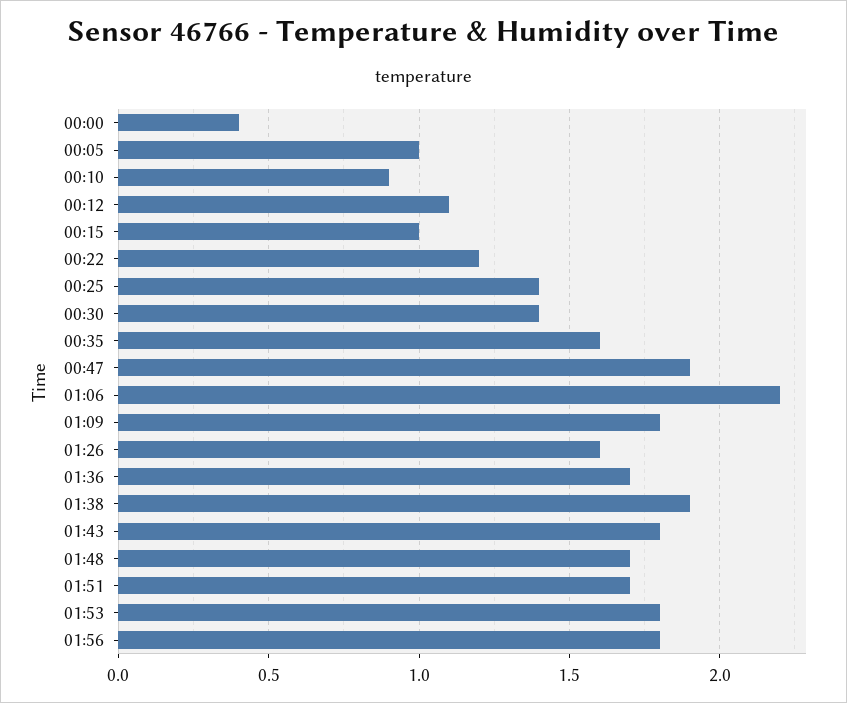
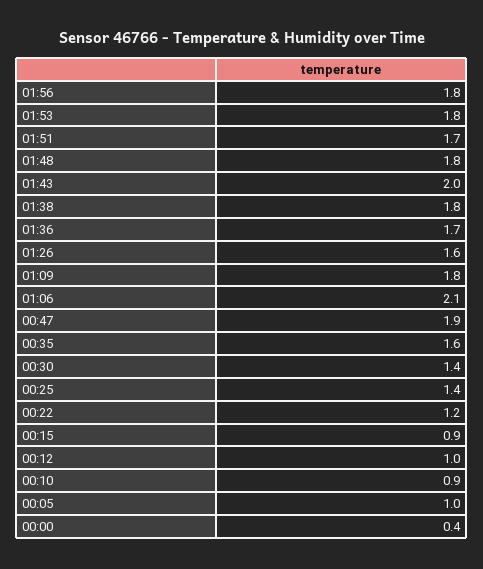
00:12: 1.1 -> 1
00:15: 1 -> 0.9
01:06: 2.2 -> 2.1
01:38: 1.9 -> 1.8
01:43: 1.8 -> 2
01:48: 1.7 -> 1.8

